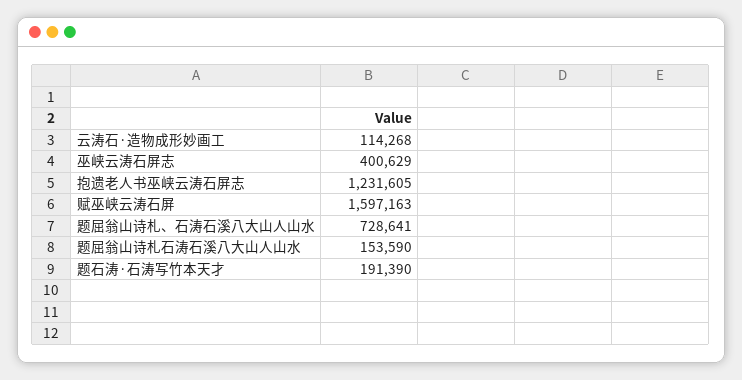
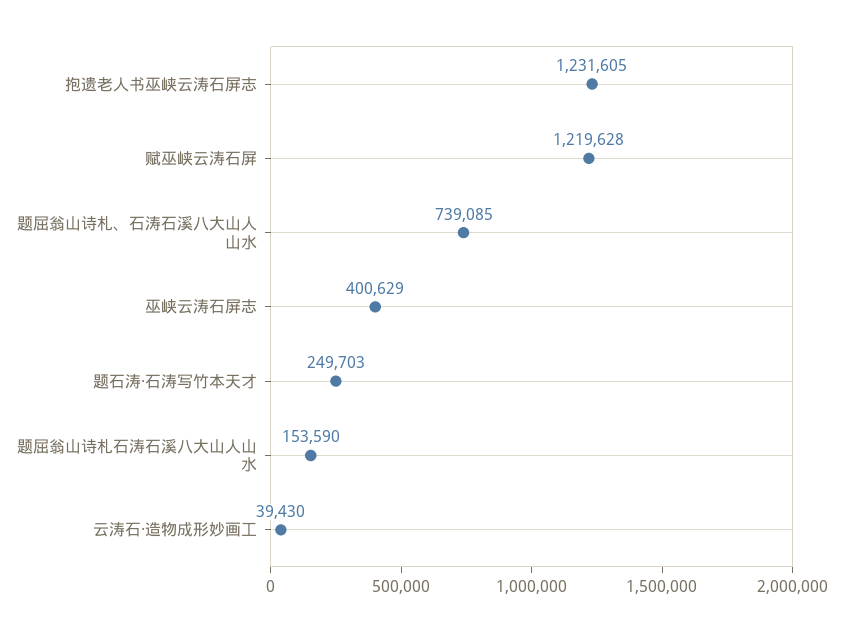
云涛石·造物成形妙画工: 114268 -> 39430
赋巫峡云涛石屏: 1597163 -> 1219628
题屈翁山诗札、石涛石溪八大山人山水: 728641 -> 739085
题石涛·石涛写竹本天才: 191390 -> 249703

